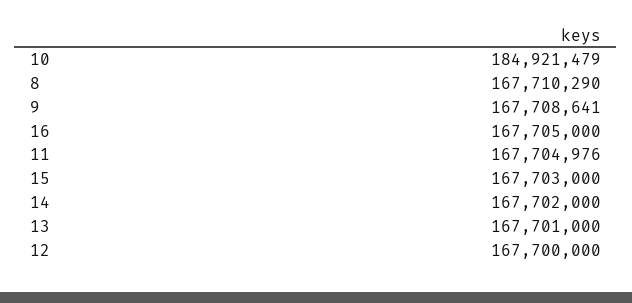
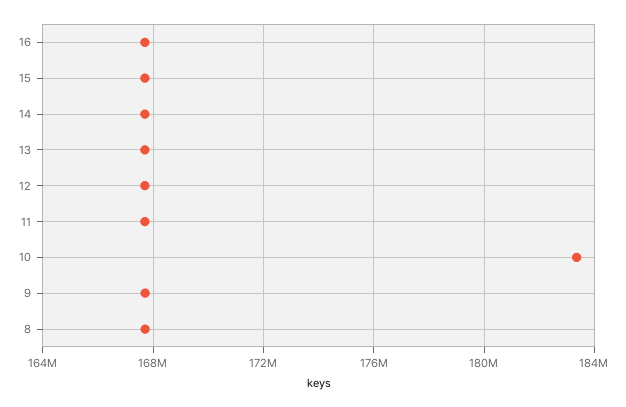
10: 184921479 -> 183500000

